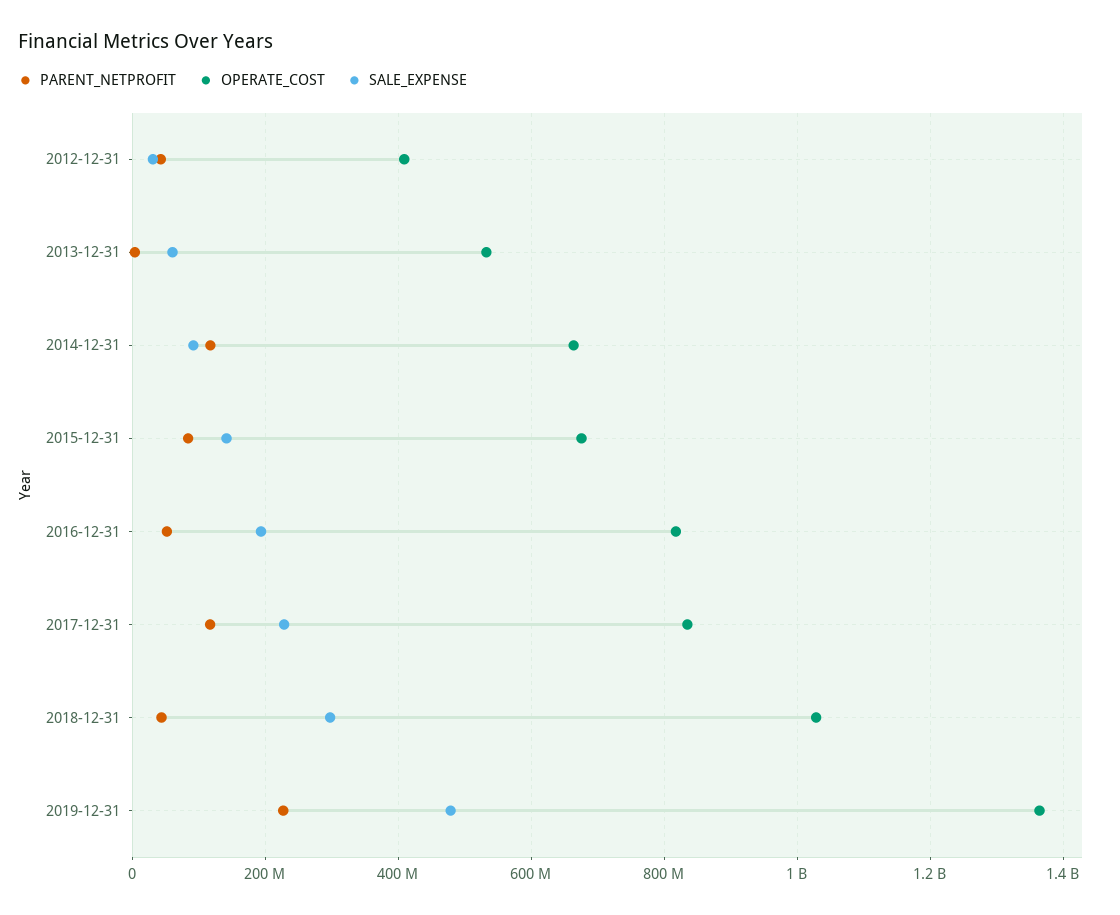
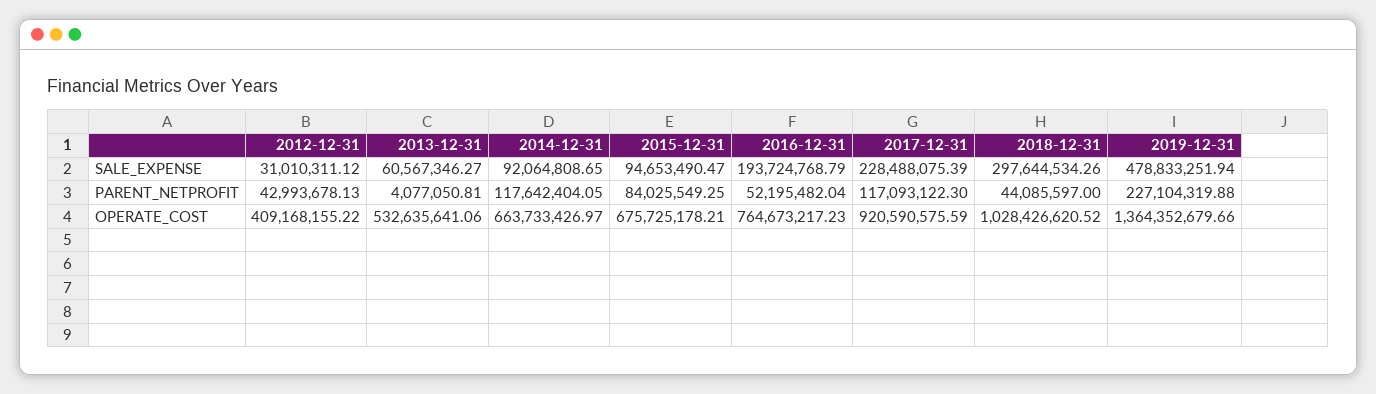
SALE_EXPENSE, 2015-12-31: 140000000 -> 94653490.47
OPERATE_COST, 2016-12-31: 820000000 -> 764673217.23
OPERATE_COST, 2017-12-31: 840000000 -> 920590575.59

